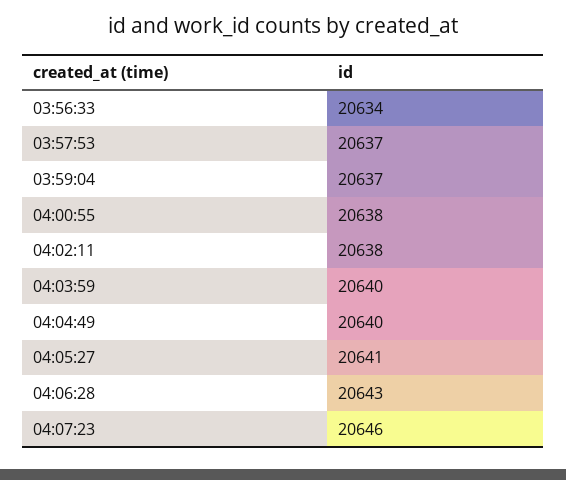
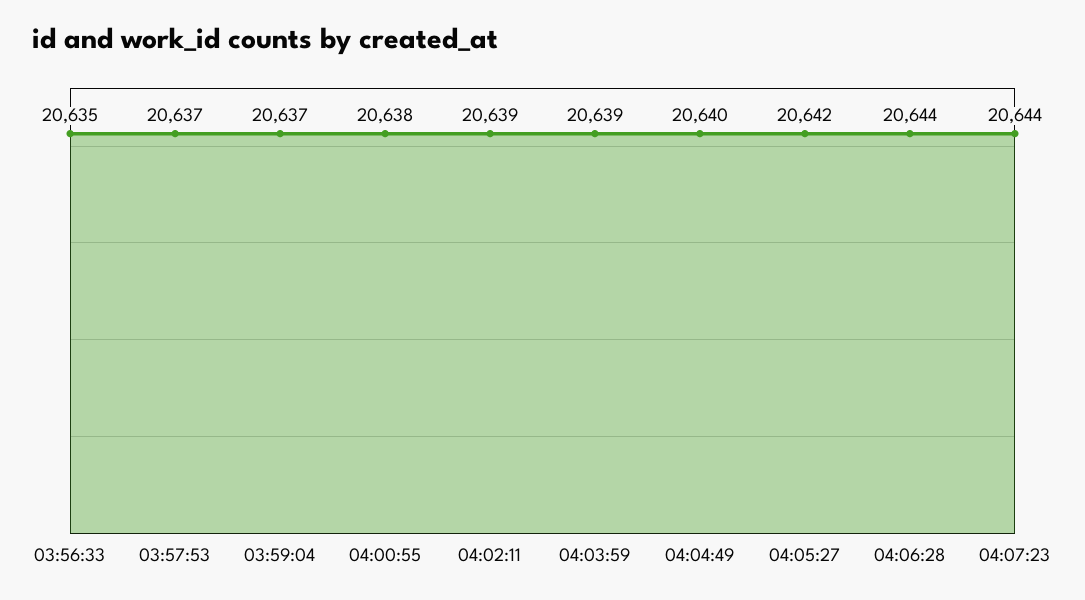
03:56:33: 20634 -> 20635
04:02:11: 20638 -> 20639
04:03:59: 20640 -> 20639
04:05:27: 20641 -> 20642
04:06:28: 20643 -> 20644
04:07:23: 20646 -> 20644

